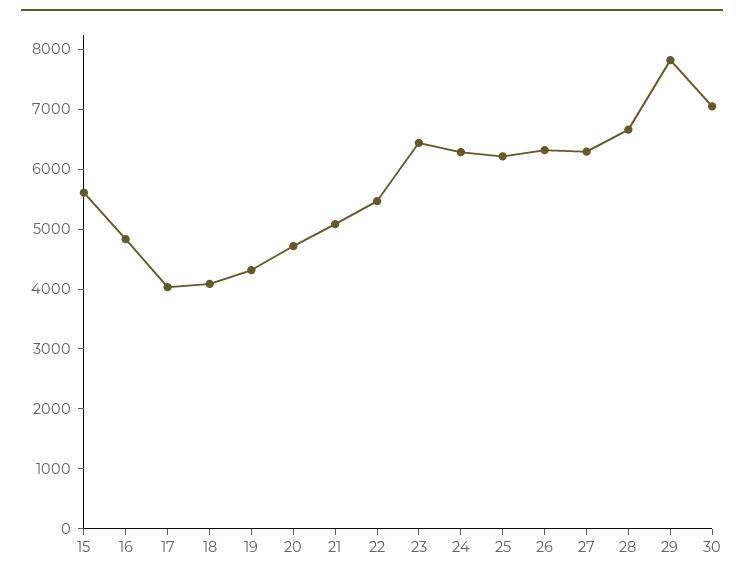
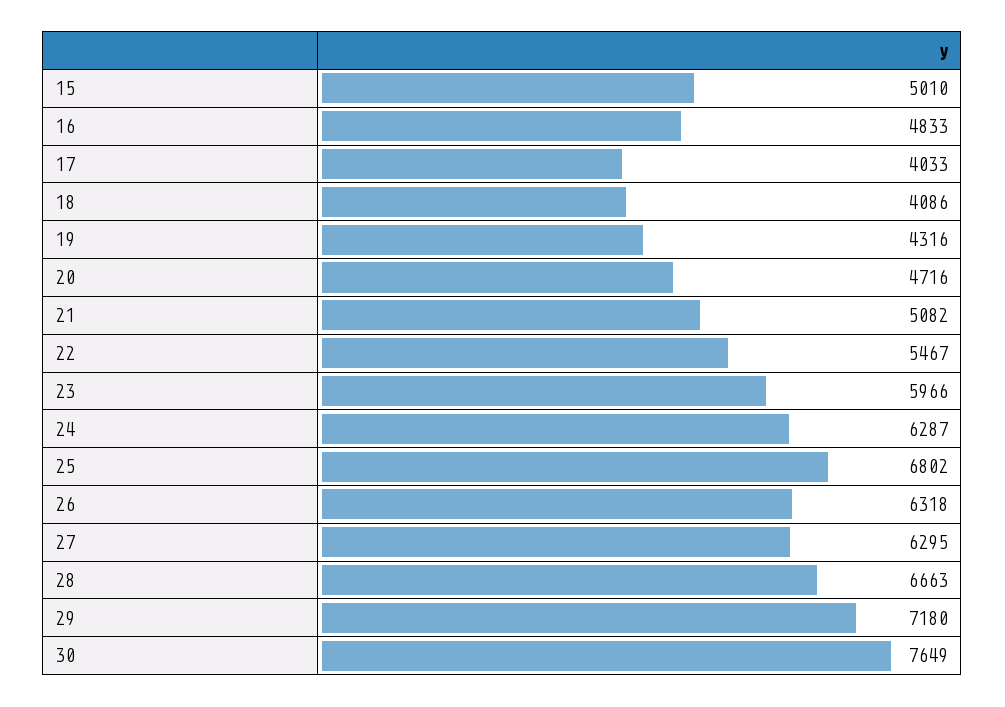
15: 5600 -> 5010
23: 6400 -> 5966
25: 6200 -> 6802
29: 7800 -> 7180
30: 7000 -> 7649

